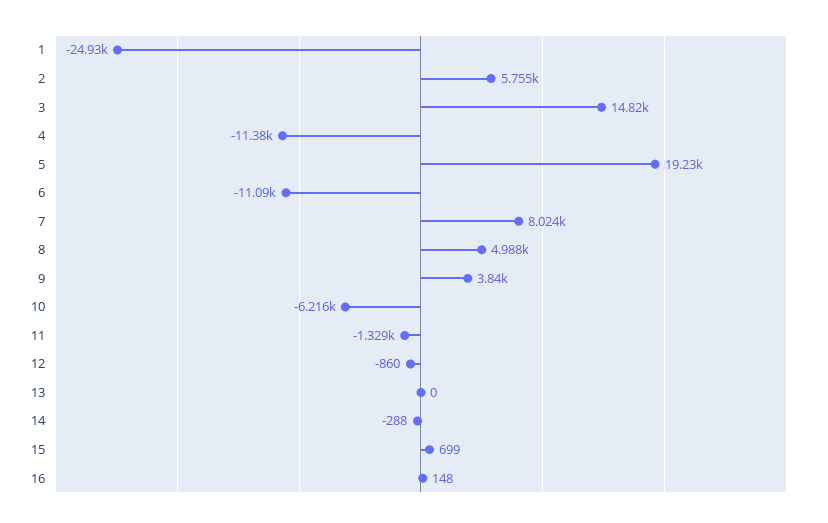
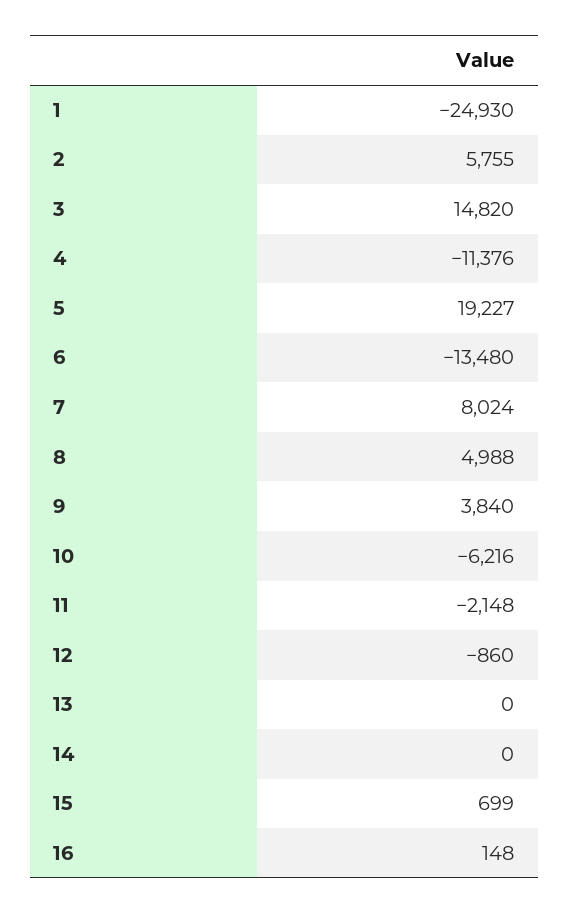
6: -11090 -> -13480
11: -1329 -> -2148
14: -288 -> 0

